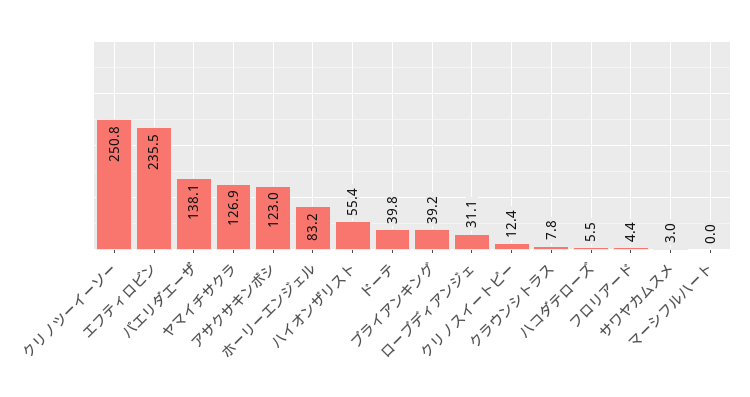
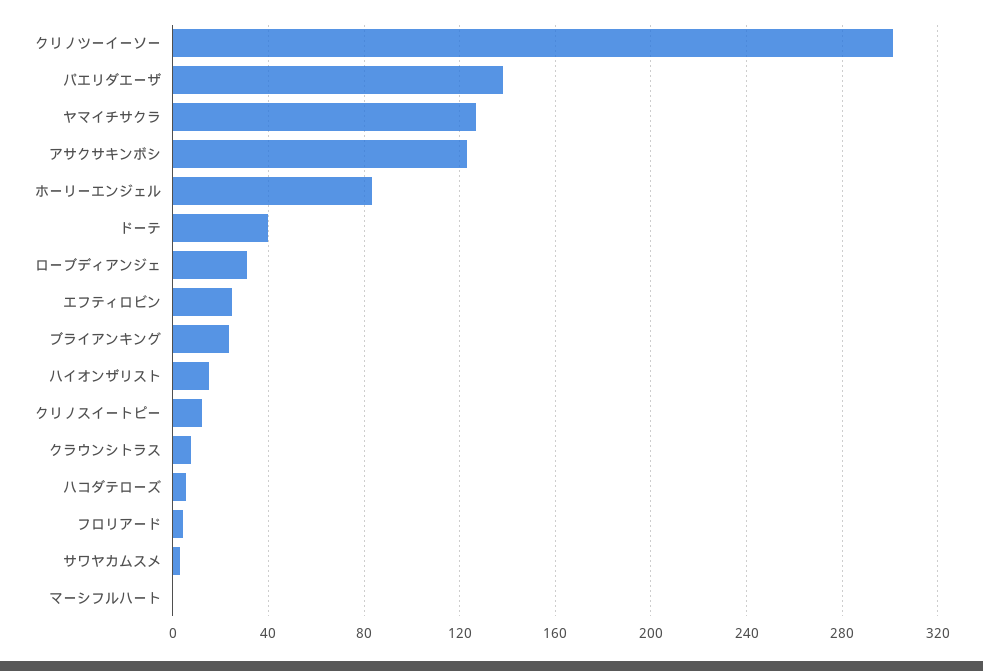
クリノツーイーソー: 250.8 -> 300
エフティロビン: 235.5 -> 25
ハイオンザリスト: 55.4 -> 15
ブライアンキング: 39.2 -> 25

